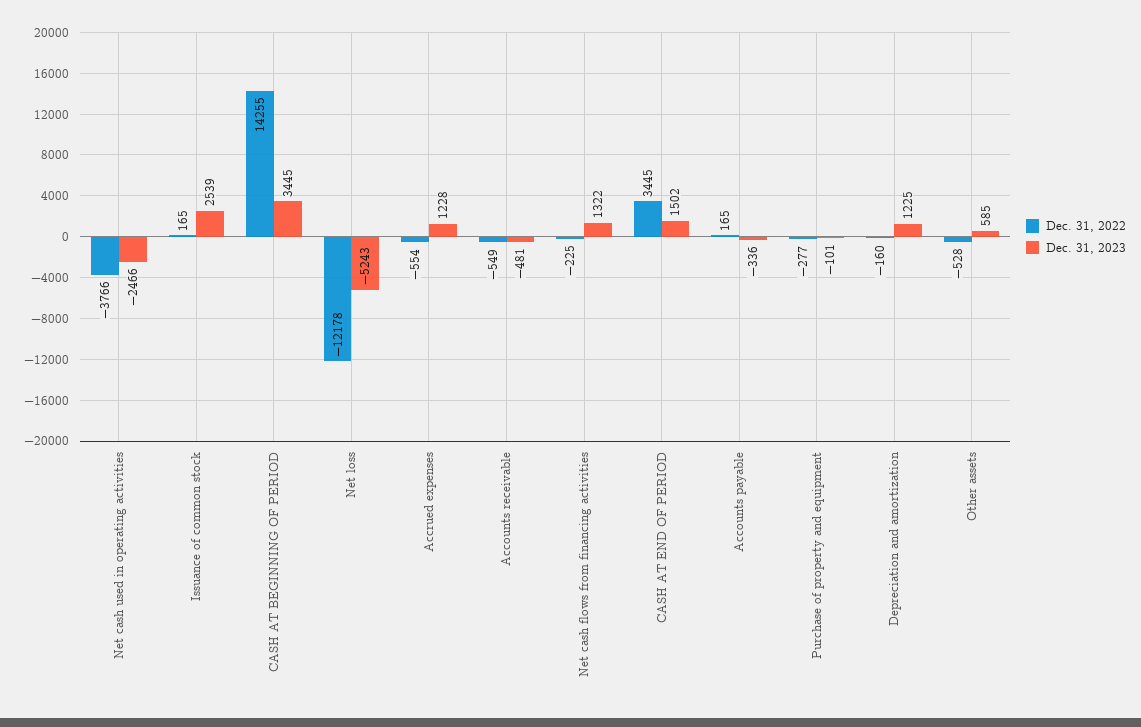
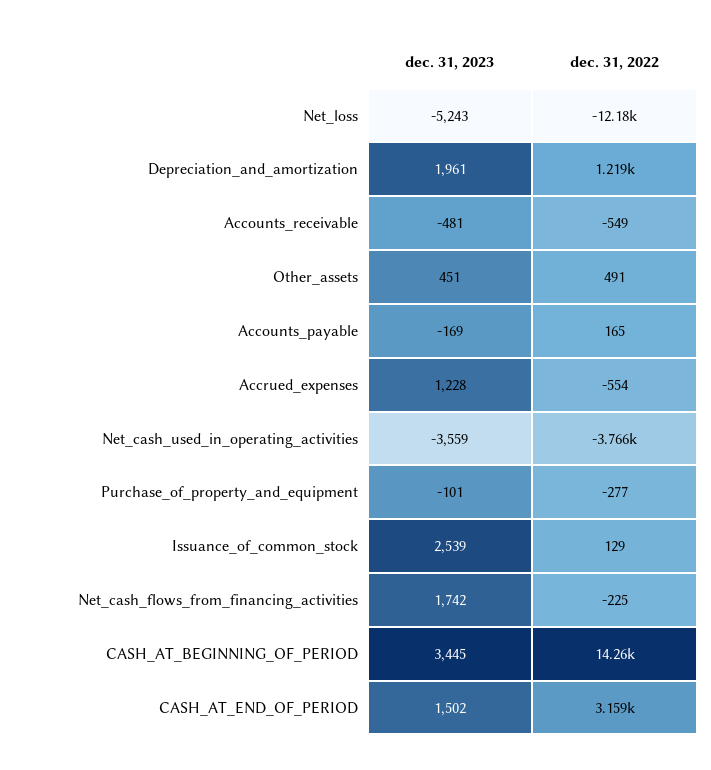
Dec. 31, 2023, Net cash used in operating activities: -2466 -> -3559
Dec. 31, 2022, Issuance of common stock: 165 -> 129
Dec. 31, 2023, Net cash flows from financing activities: 1322 -> 1742
Dec. 31, 2022, CASH AT END OF PERIOD: 3445 -> 3159
Dec. 31, 2023, Accounts payable: -336 -> -169
Dec. 31, 2022, Depreciation and amortization: -160 -> 1219
Dec. 31, 2023, Depreciation and amortization: 1225 -> 1961
Dec. 31, 2022, Other assets: -528 -> 491
Dec. 31, 2023, Other assets: 585 -> 451

